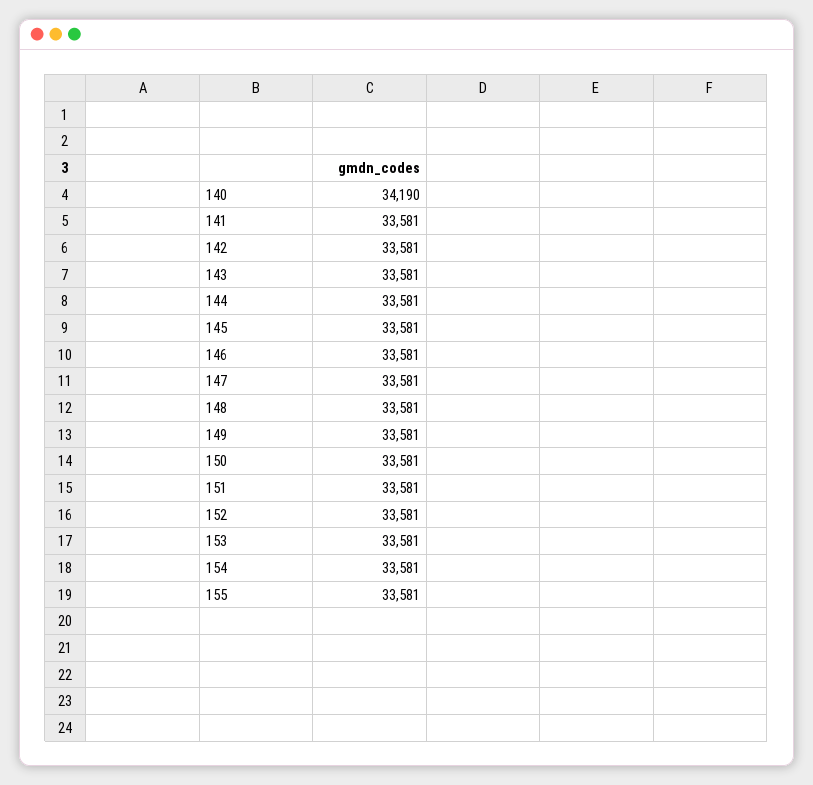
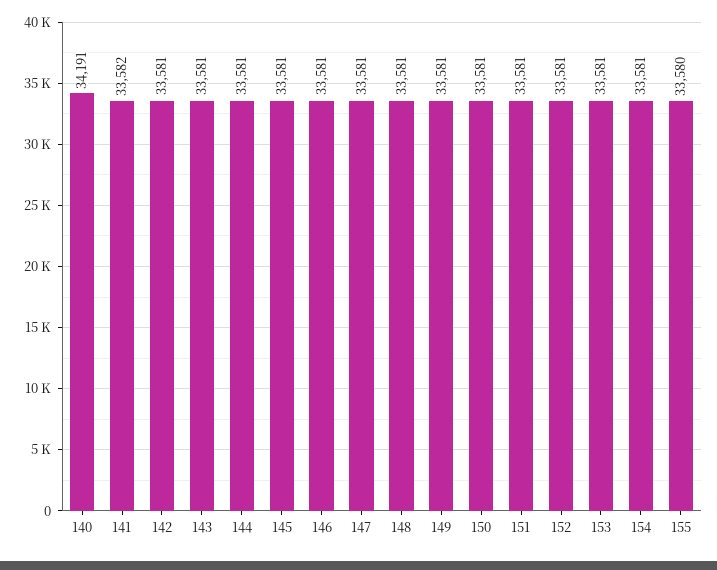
140: 34190 -> 34191
141: 33581 -> 33582
155: 33581 -> 33580

